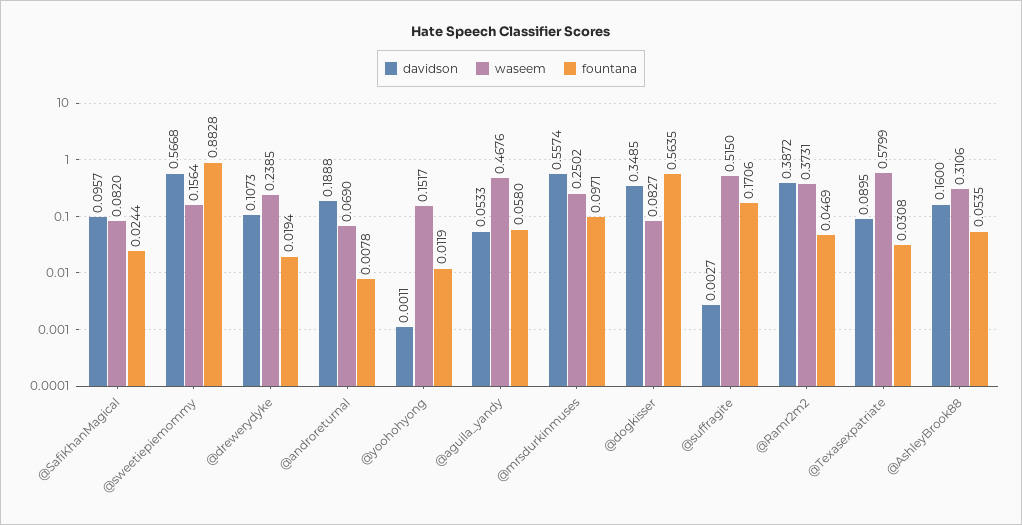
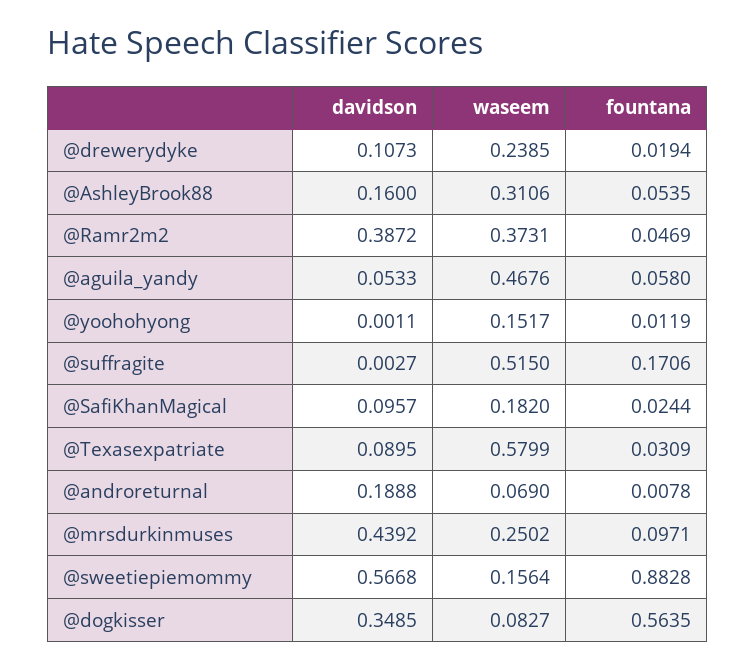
waseem, @SafiKhanMagical: 0.082 -> 0.182
davidson, @mrsdurkinmuses: 0.5574 -> 0.4392
fountana, @Texasexpatriate: 0.0308 -> 0.0309

